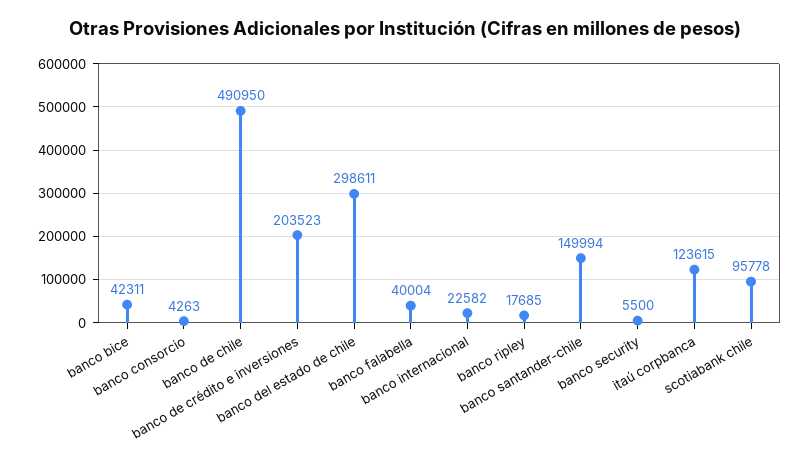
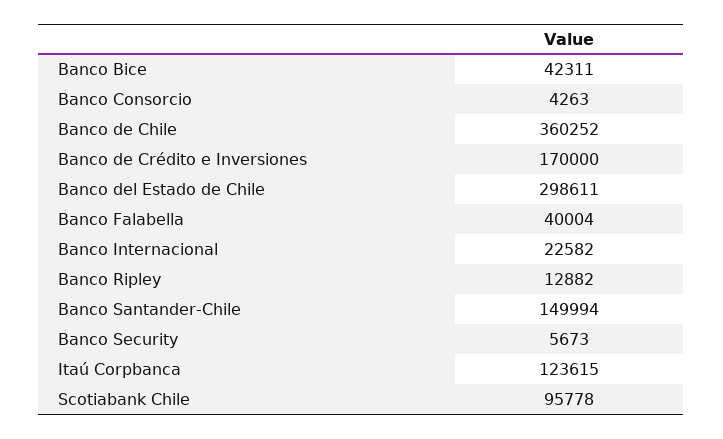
banco de chile: 490950 -> 360252
banco de crédito e inversiones: 203523 -> 170000
banco ripley: 17685 -> 12882
banco security: 5500 -> 5673

